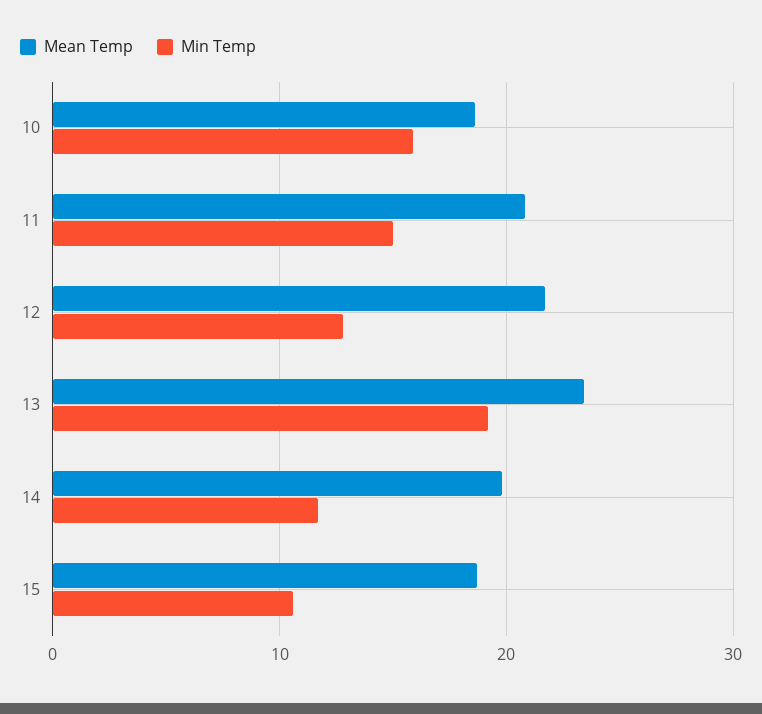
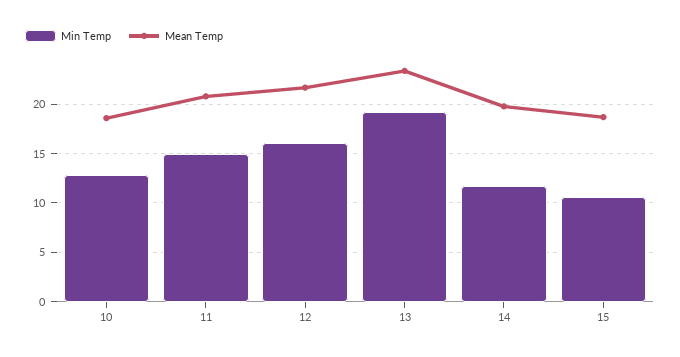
Min Temp, 10: 16 -> 13
Min Temp, 12: 13 -> 16

